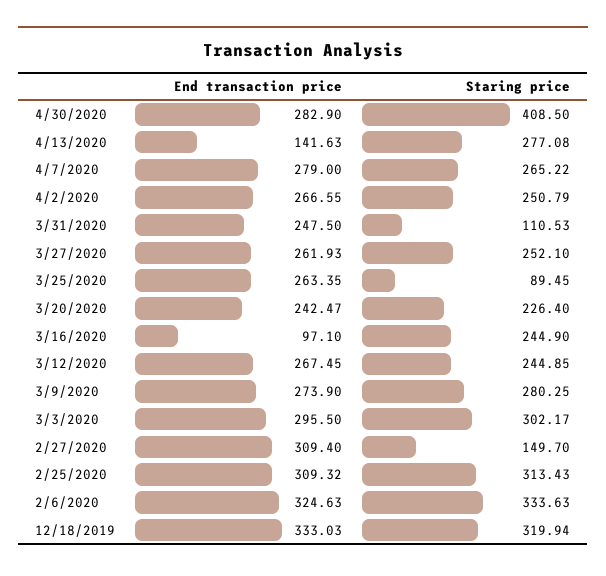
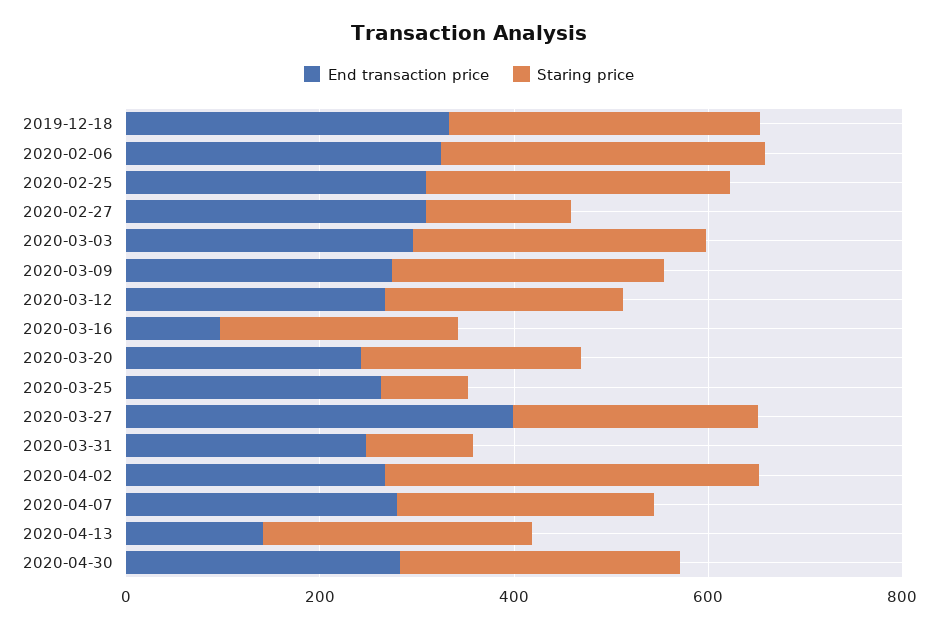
Staring price, 4/30/2020: 408.5 -> 300
Staring price, 4/2/2020: 250.79 -> 400
End transaction price, 3/27/2020: 261.93 -> 400

